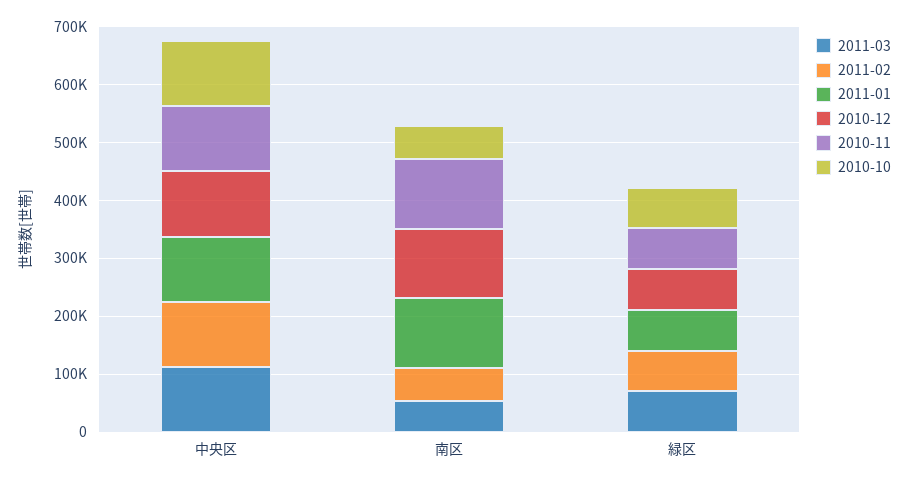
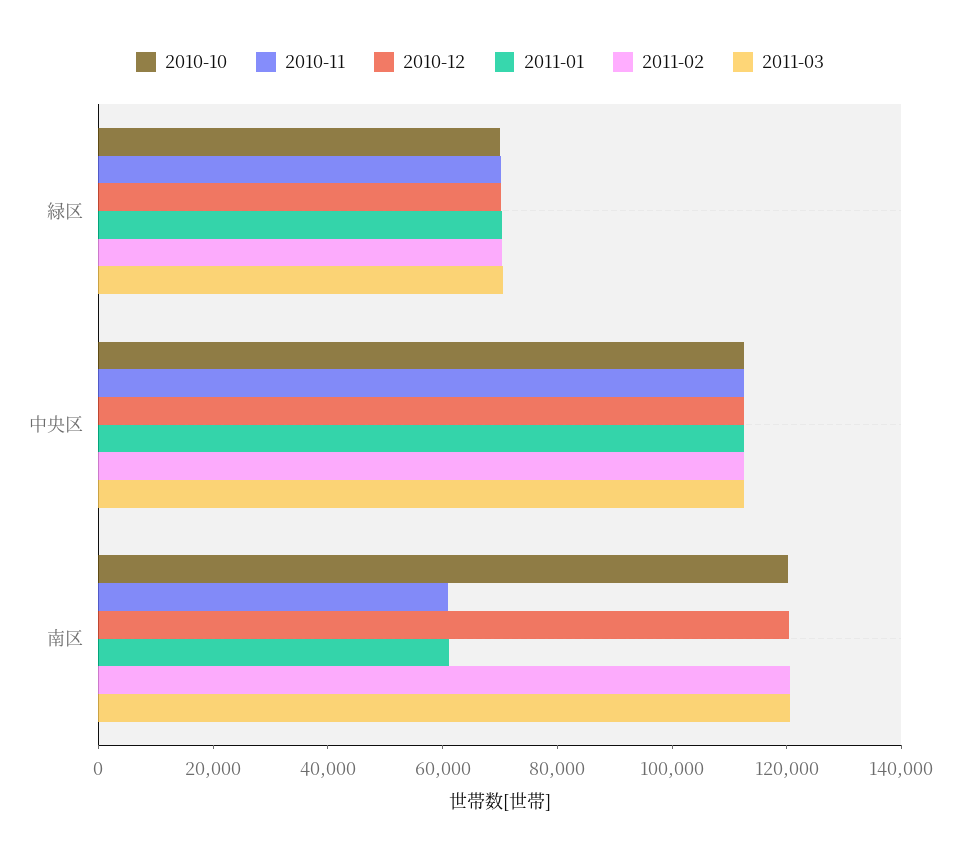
2011-03, 南区: 60000 -> 120000
2011-02, 南区: 60000 -> 120000
2011-01, 南区: 120000 -> 60000
2010-11, 南区: 120000 -> 60000
2010-10, 南区: 60000 -> 120000

